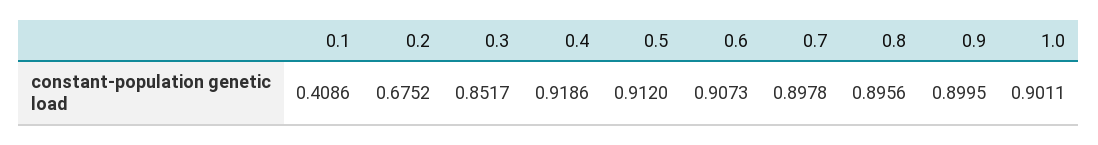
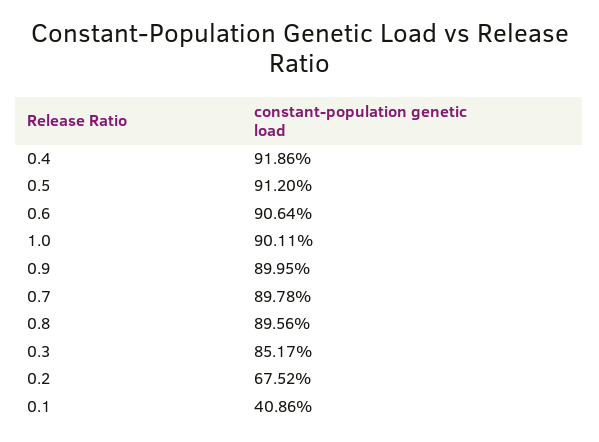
0.6: 0.9073 -> 0.9064

